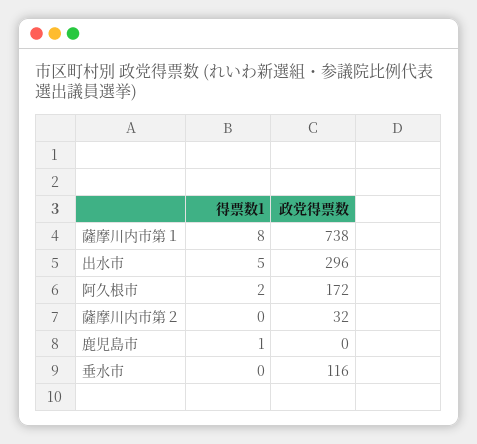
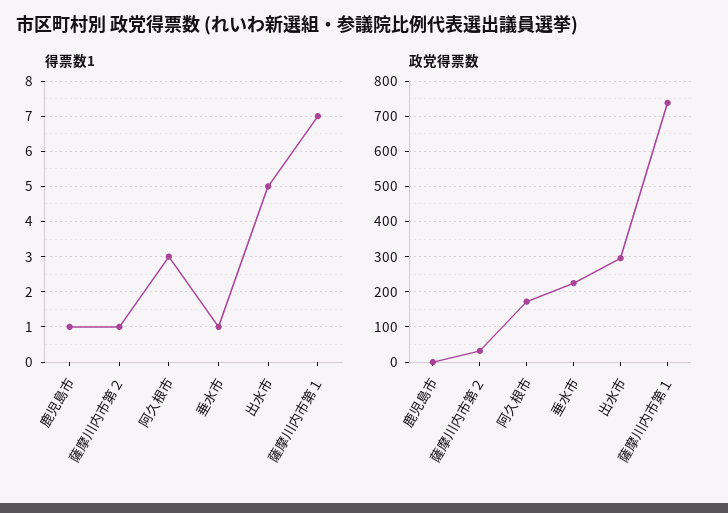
得票数1, 薩摩川内市第１: 8 -> 7
得票数1, 阿久根市: 2 -> 3
得票数1, 薩摩川内市第２: 0 -> 1
得票数1, 垂水市: 0 -> 1
政党得票数, 垂水市: 116 -> 220

